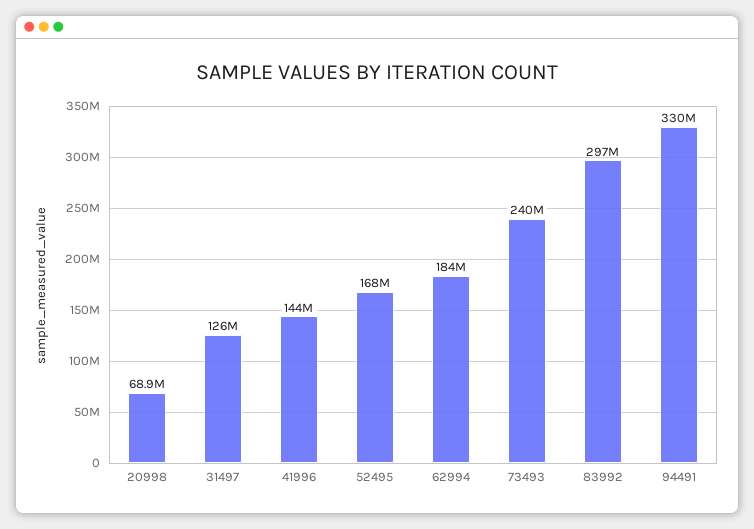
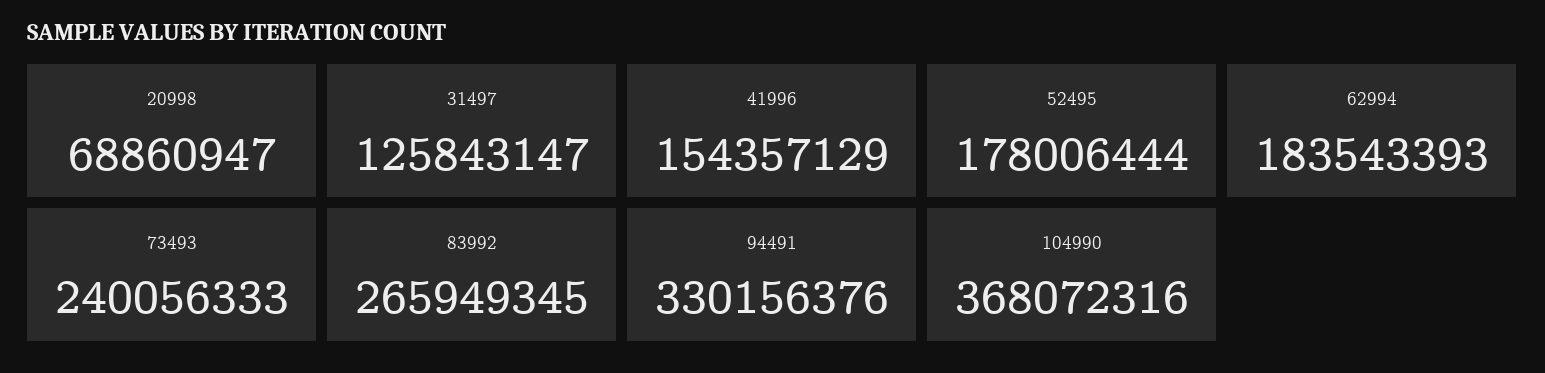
41996: 144000000 -> 154357129
52495: 168000000 -> 178006444
83992: 297000000 -> 265949345
104990: none -> 368072316

